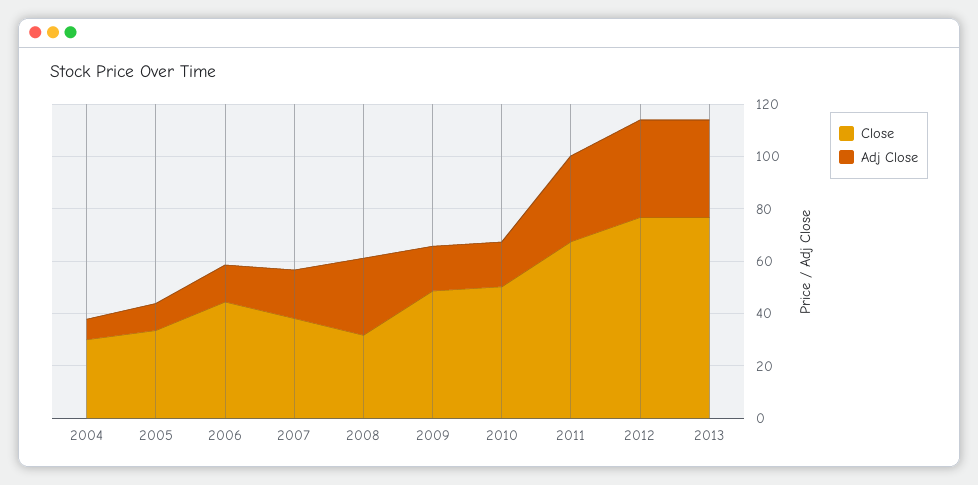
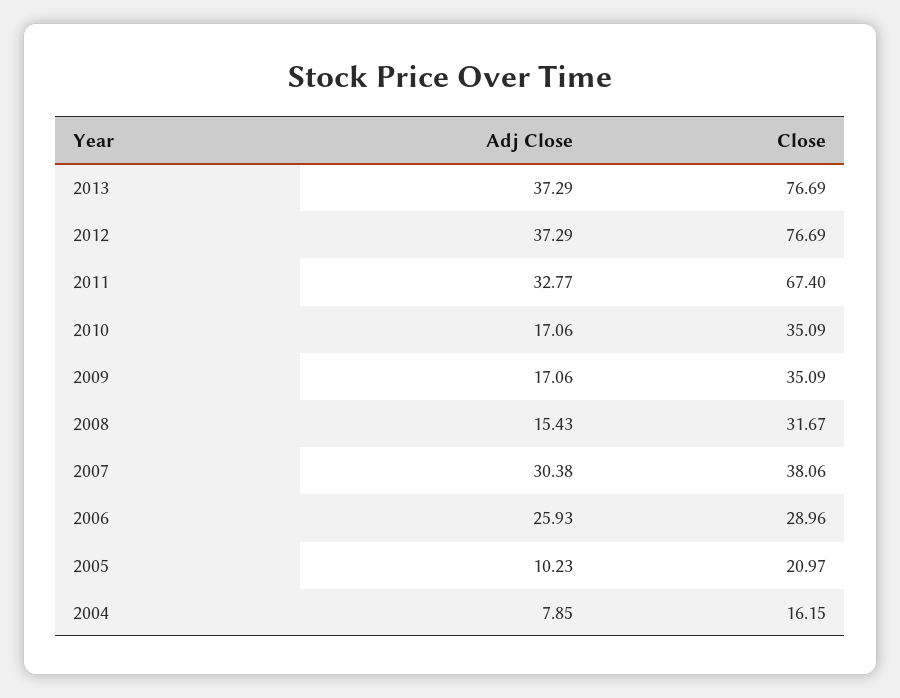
Close, 2004: 30 -> 16.15
Close, 2005: 35 -> 20.97
Close, 2006: 45 -> 28.96
Adj Close, 2006: 15 -> 25.93
Adj Close, 2007: 20 -> 30.38
Adj Close, 2008: 30 -> 15.43
Close, 2009: 50 -> 35.09
Close, 2010: 50 -> 35.09

